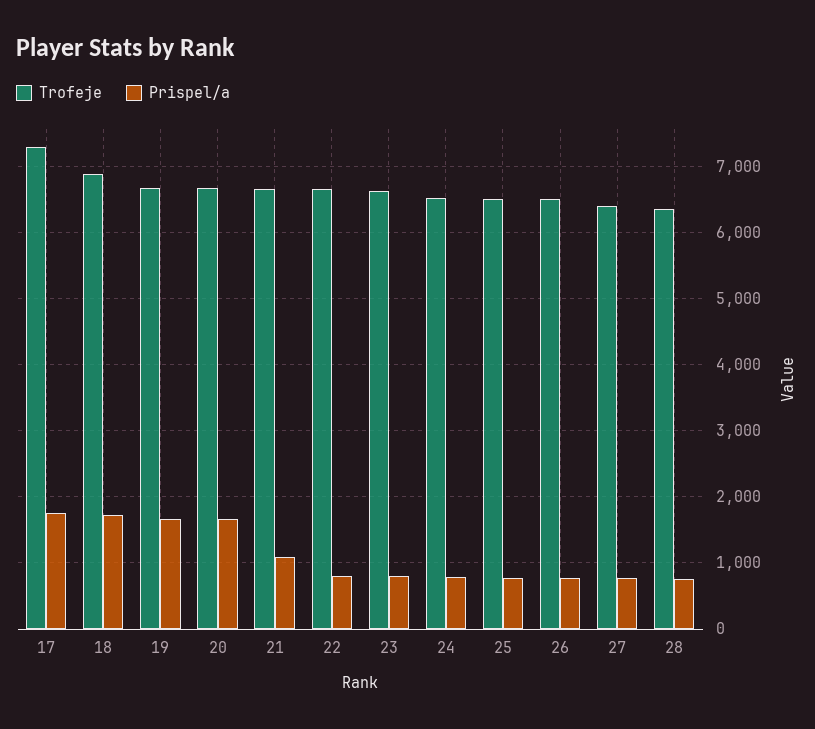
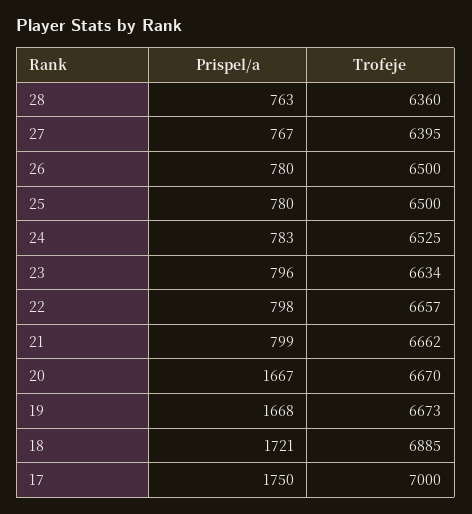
Trofeje, 17: 7300 -> 7000
Prispel/a, 21: 1100 -> 799

